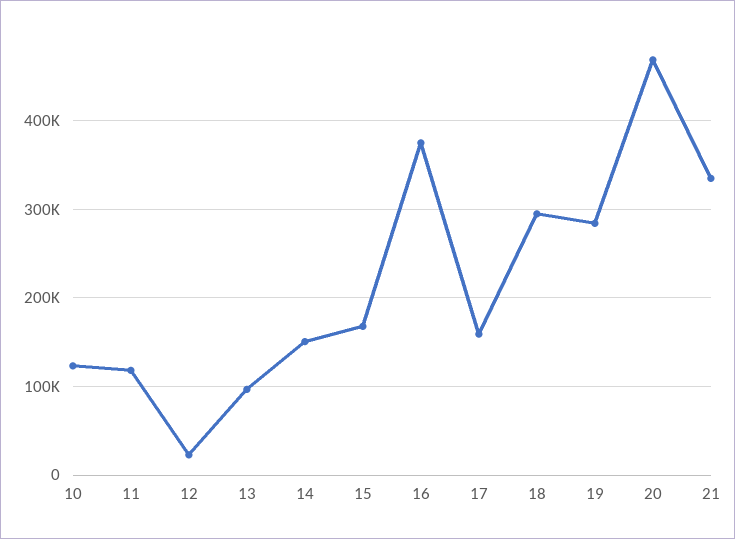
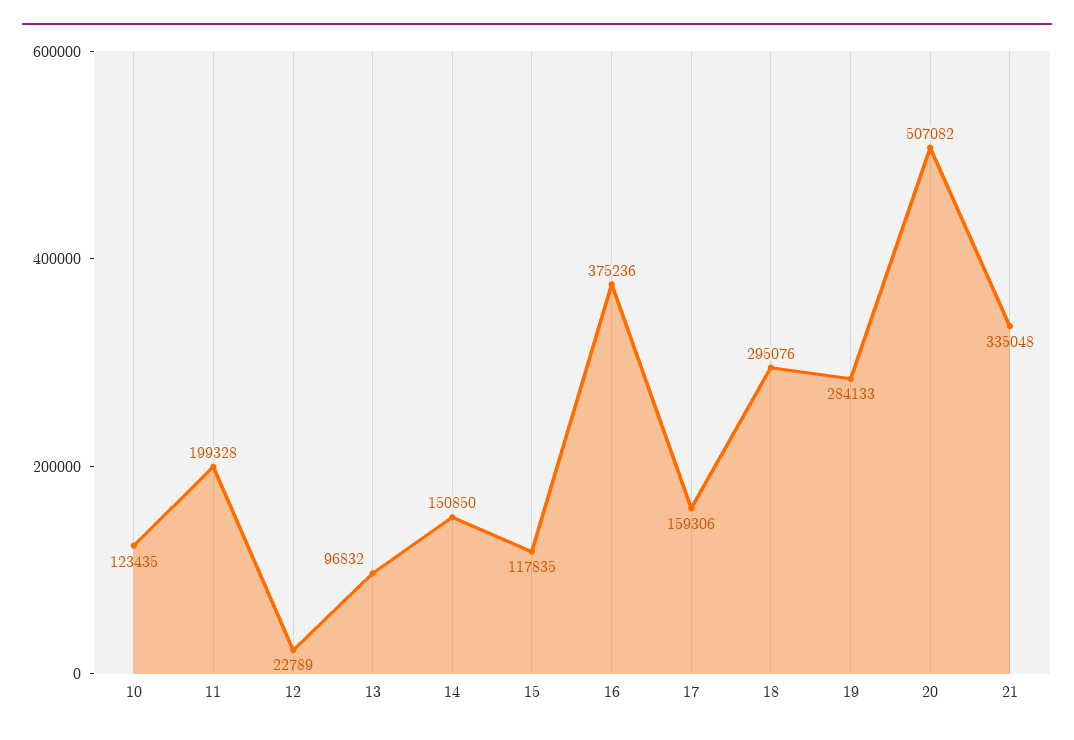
11: 120000 -> 199328
15: 170000 -> 117835
20: 470000 -> 507082

